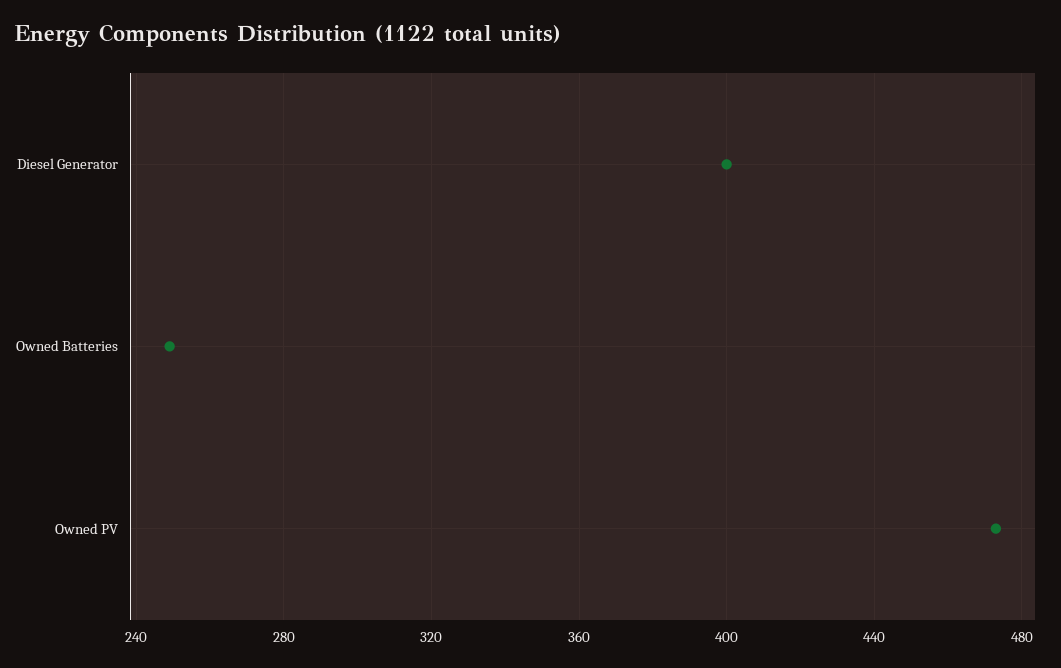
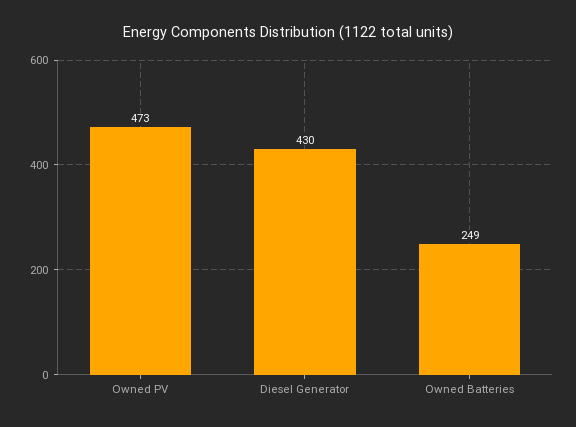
Diesel Generator: 400 -> 430

